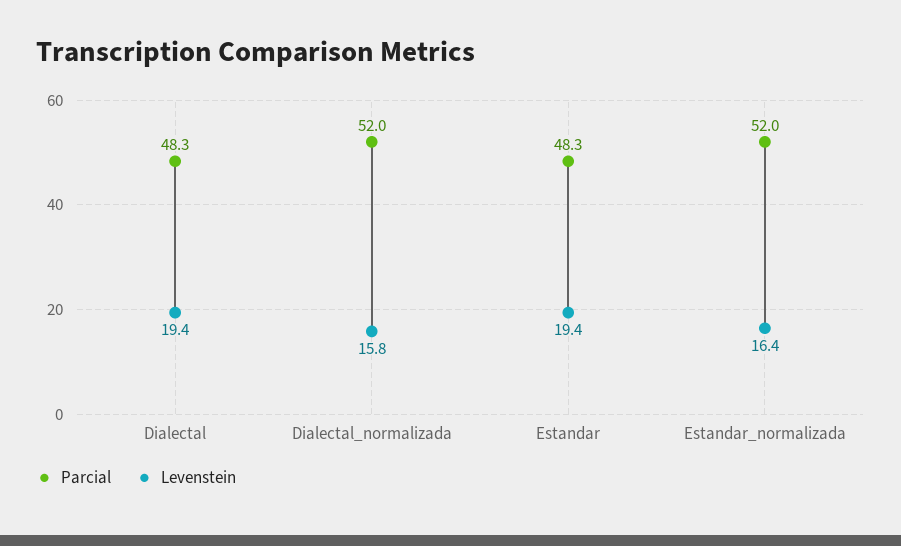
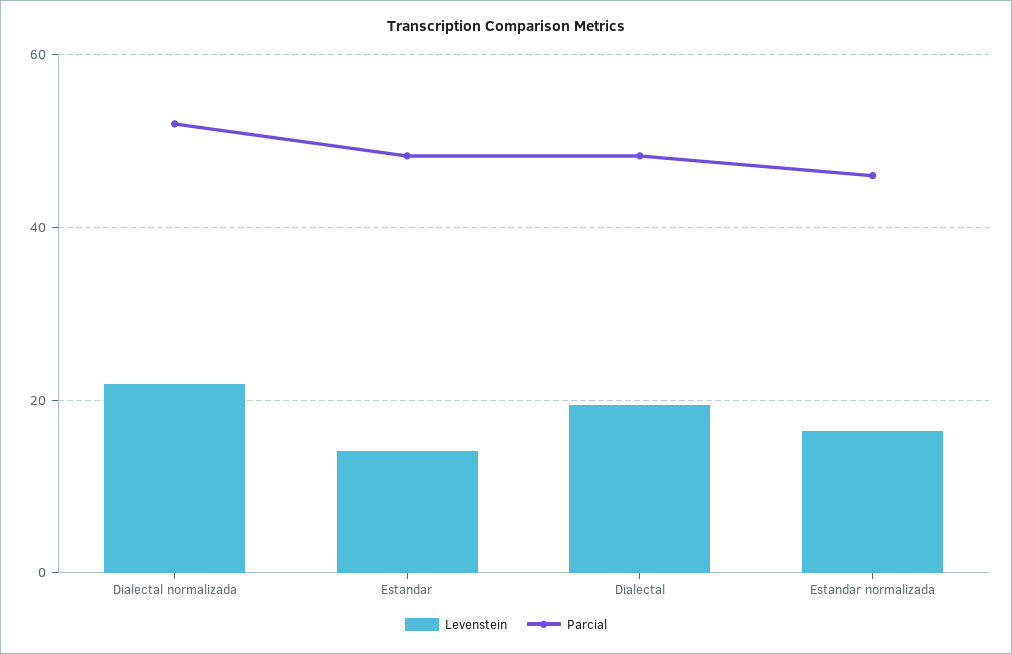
Levenstein, Dialectal_normalizada: 15.8 -> 22
Levenstein, Estandar: 19.4 -> 14
Parcial, Estandar_normalizada: 52 -> 46

